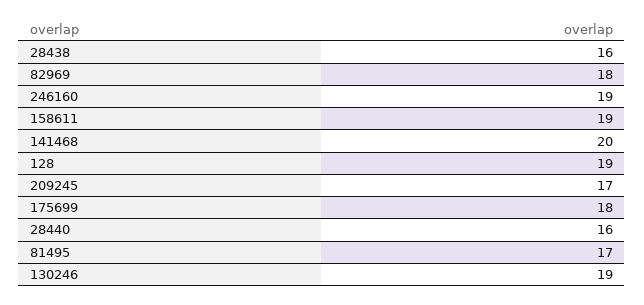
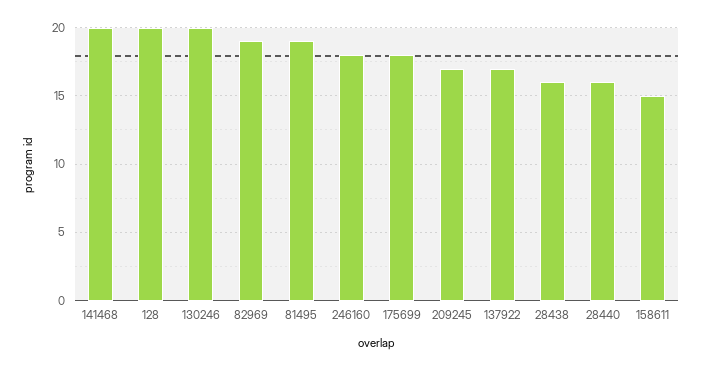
82969: 18 -> 19
246160: 19 -> 18
158611: 19 -> 15
128: 19 -> 20
81495: 17 -> 19
130246: 19 -> 20
137922: none -> 17

